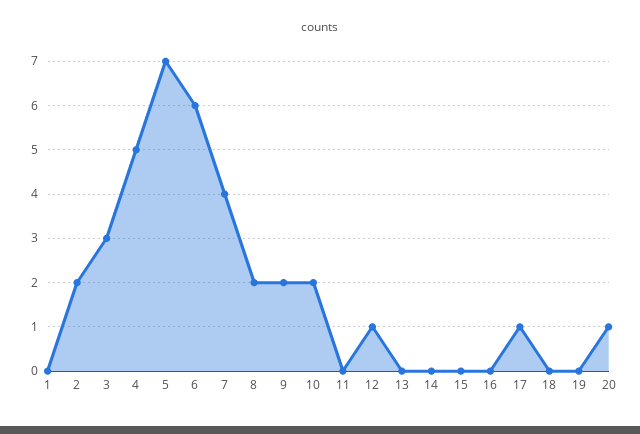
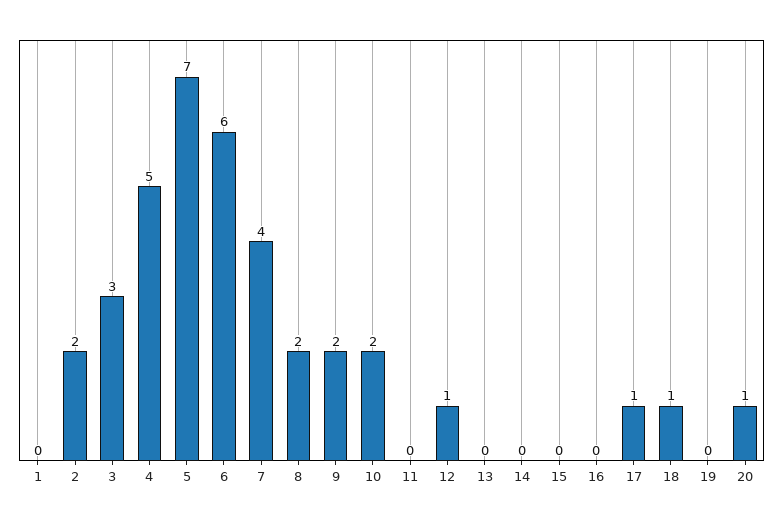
18: 0 -> 1

